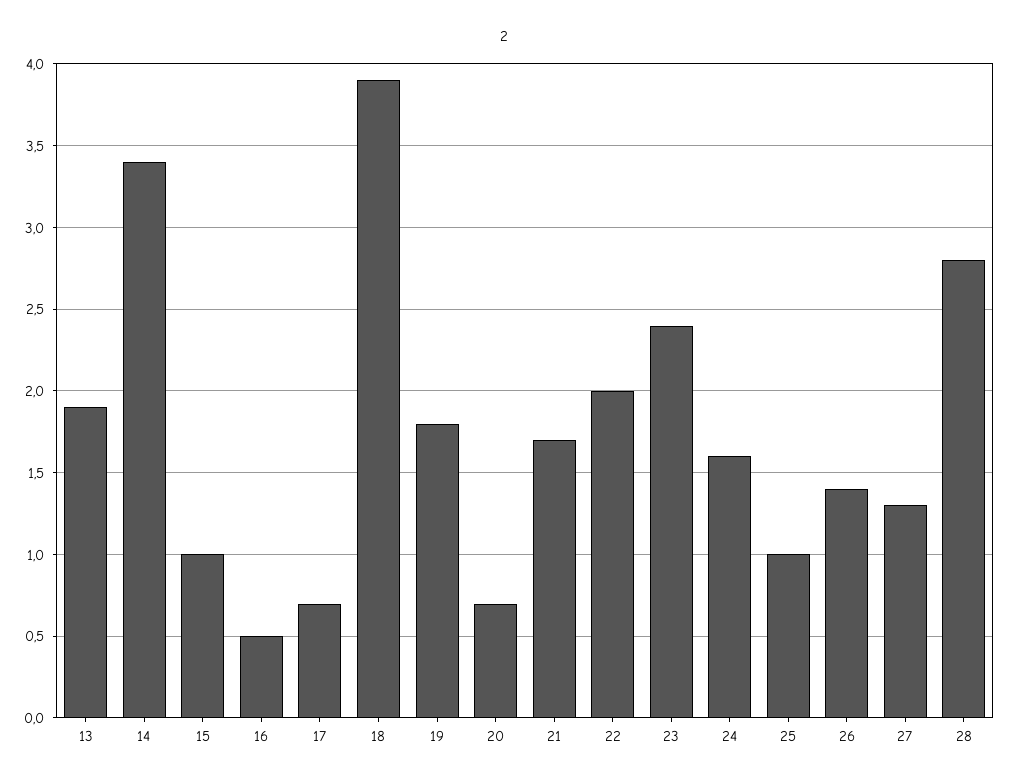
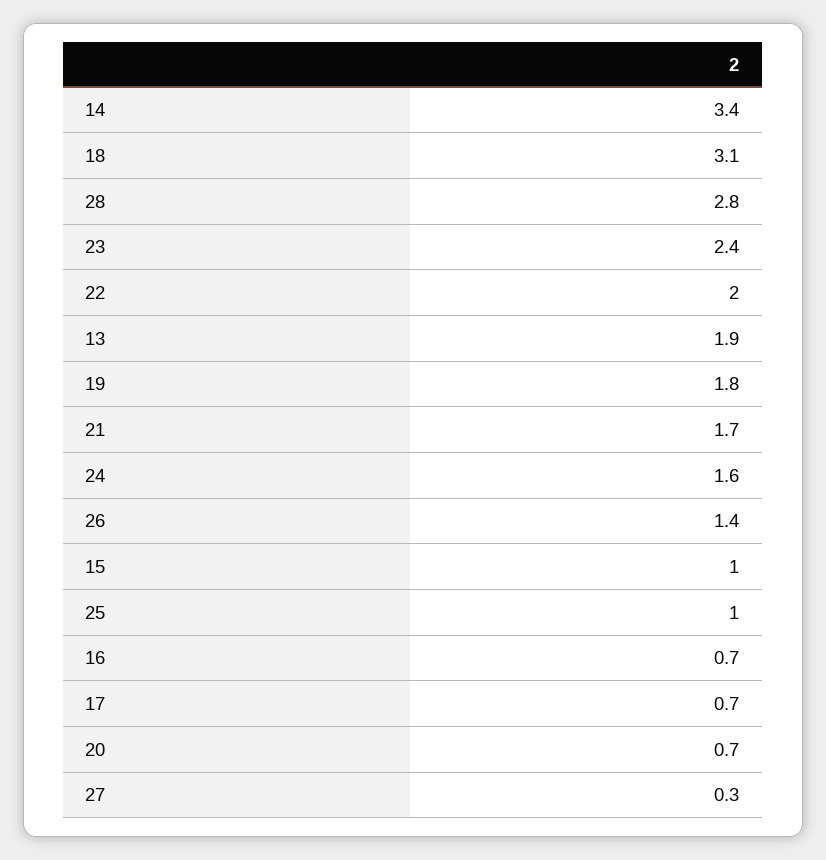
16: 0.5 -> 0.7
18: 3.9 -> 3.1
27: 1.3 -> 0.3

